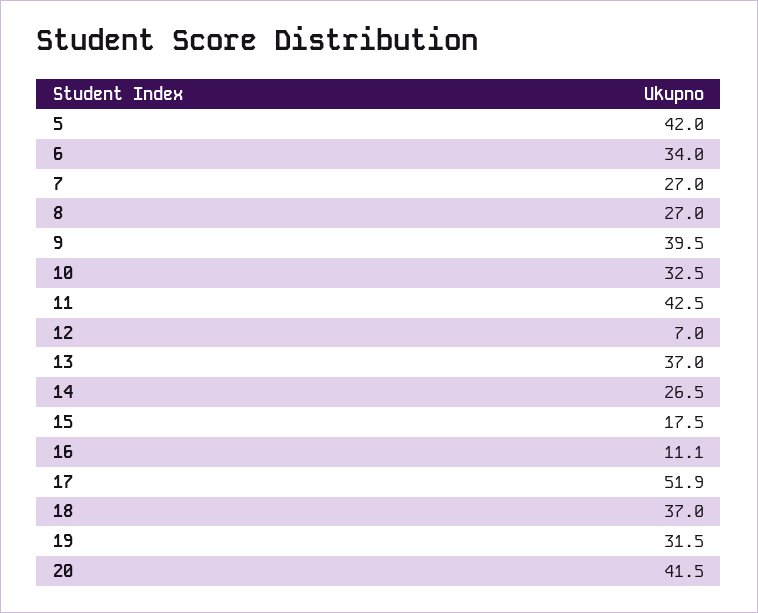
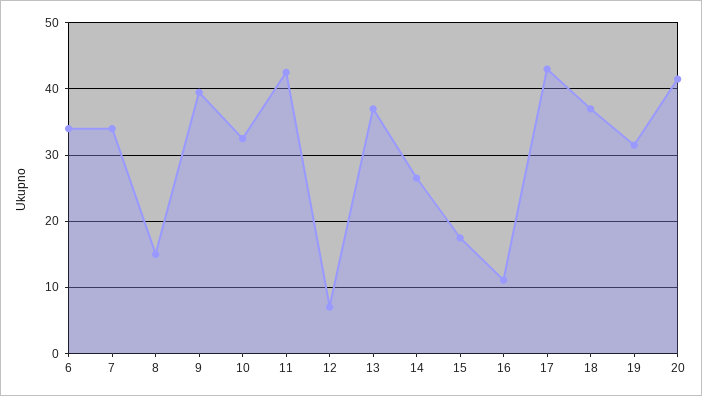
5: 42 -> none
7: 27 -> 34
8: 27 -> 15
17: 51.9 -> 43

